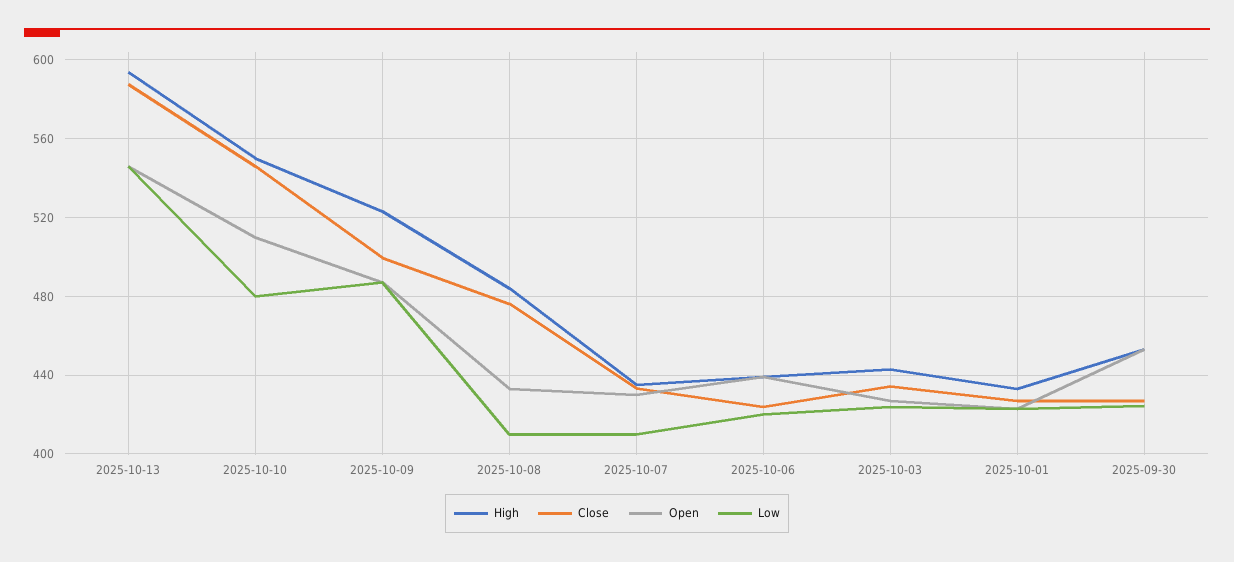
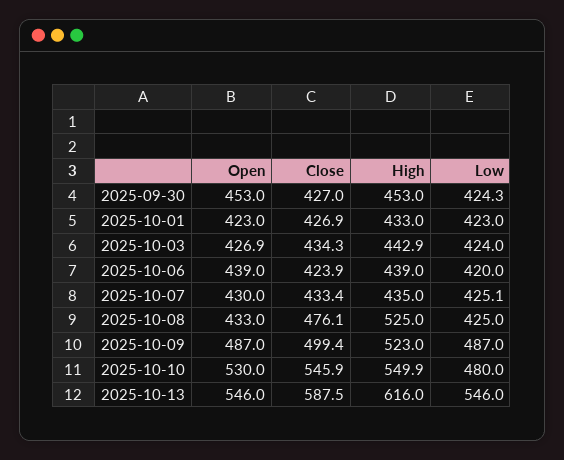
High, 2025-10-13: 595 -> 616
Open, 2025-10-10: 510 -> 530
High, 2025-10-08: 485 -> 525
Low, 2025-10-08: 410 -> 425
Low, 2025-10-07: 410 -> 425.1

